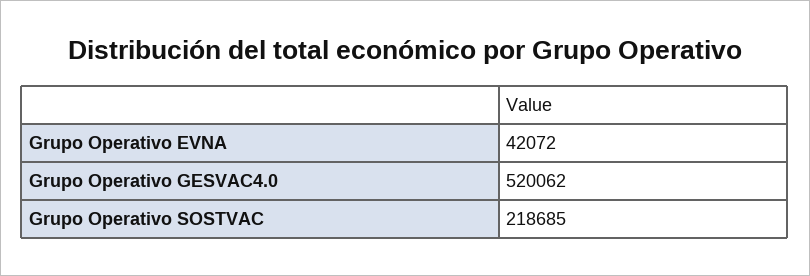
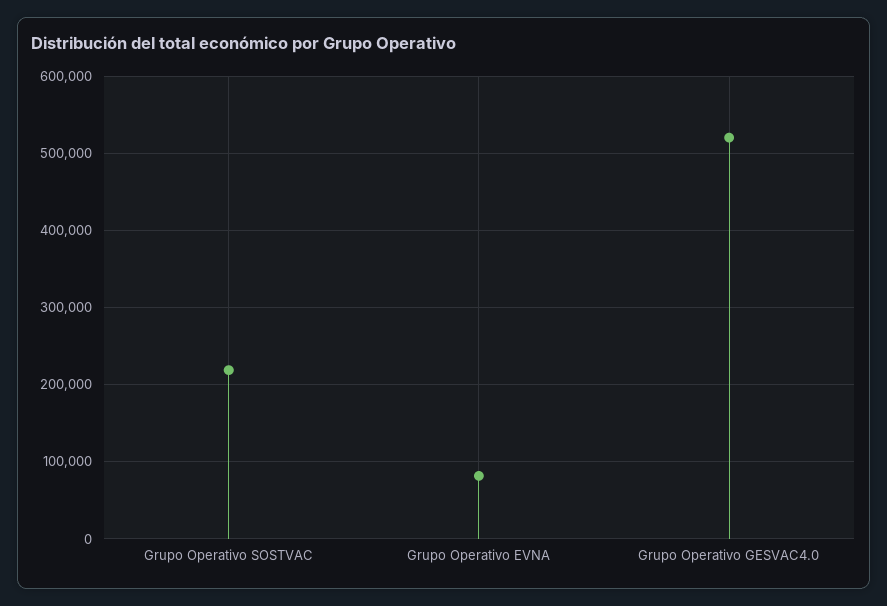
Grupo Operativo EVNA: 42072 -> 80000

